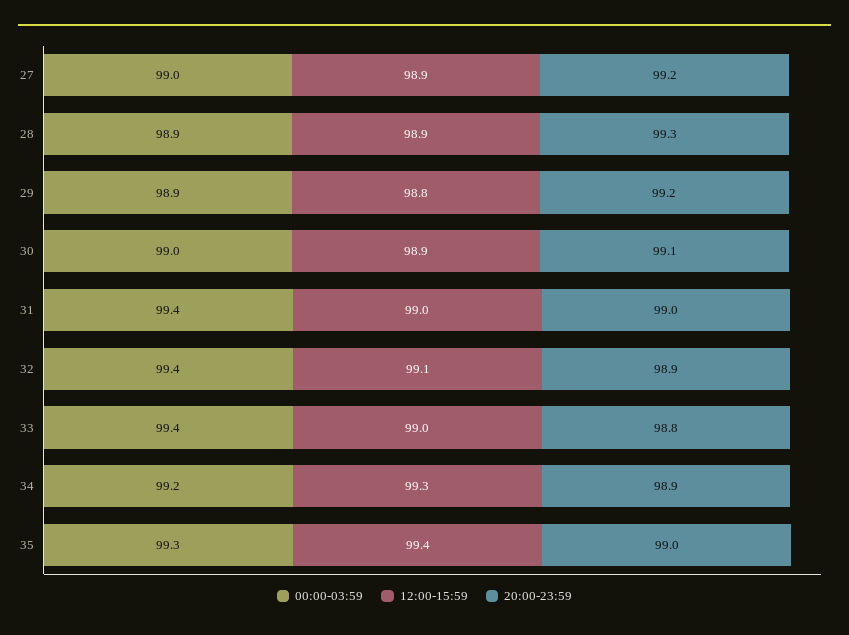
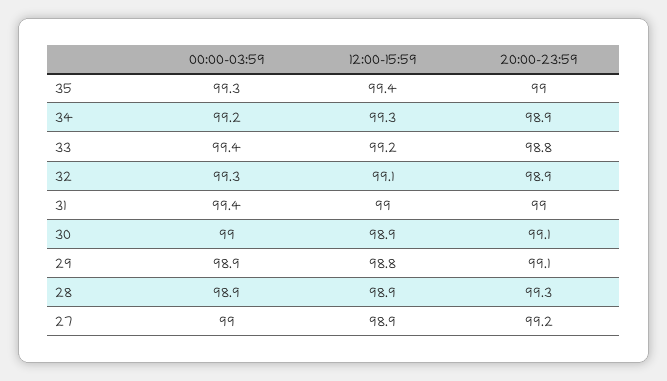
20:00-23:59, 29: 99.2 -> 99.1
00:00-03:59, 32: 99.4 -> 99.3
12:00-15:59, 33: 99 -> 99.2

